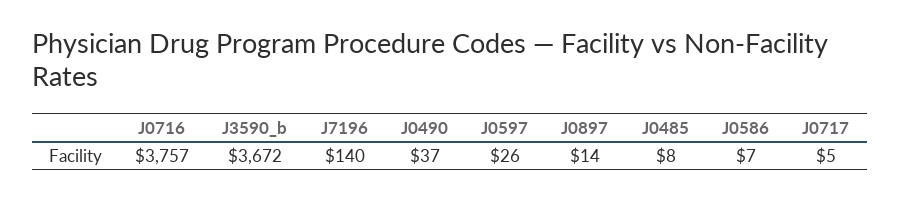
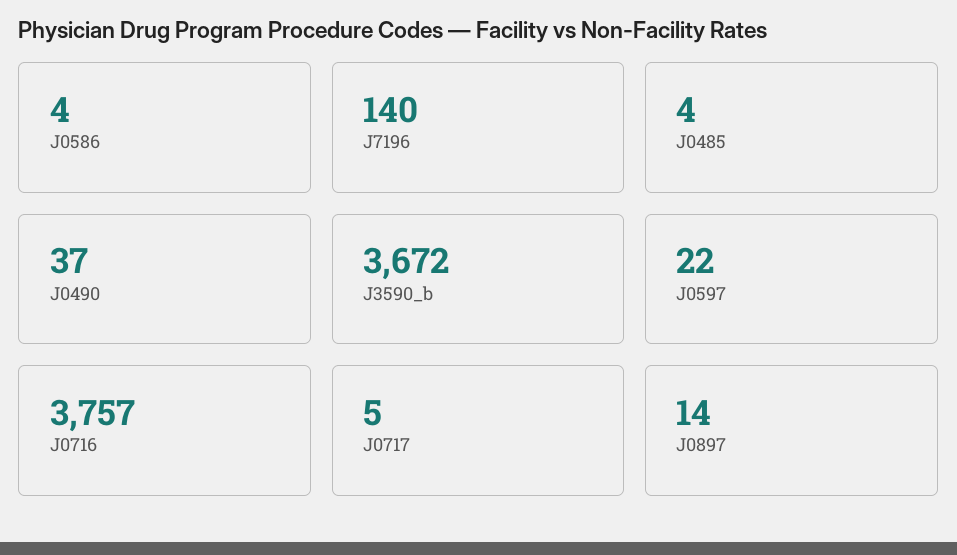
J0597: 26 -> 22
J0485: 8 -> 4
J0586: 7 -> 4

